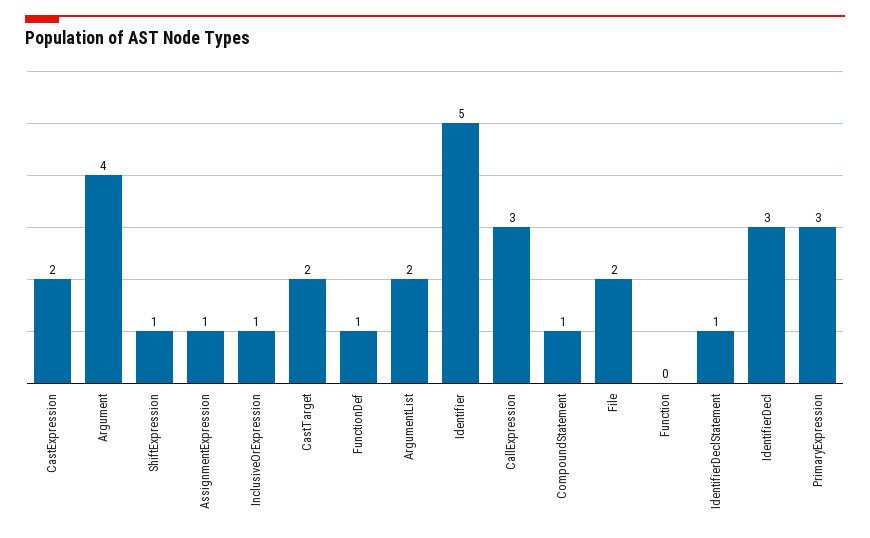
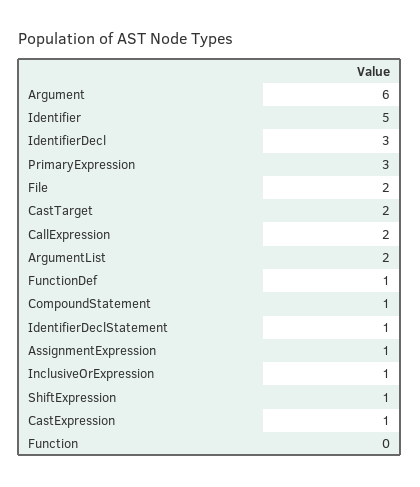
CastExpression: 2 -> 1
Argument: 4 -> 6
CallExpression: 3 -> 2

